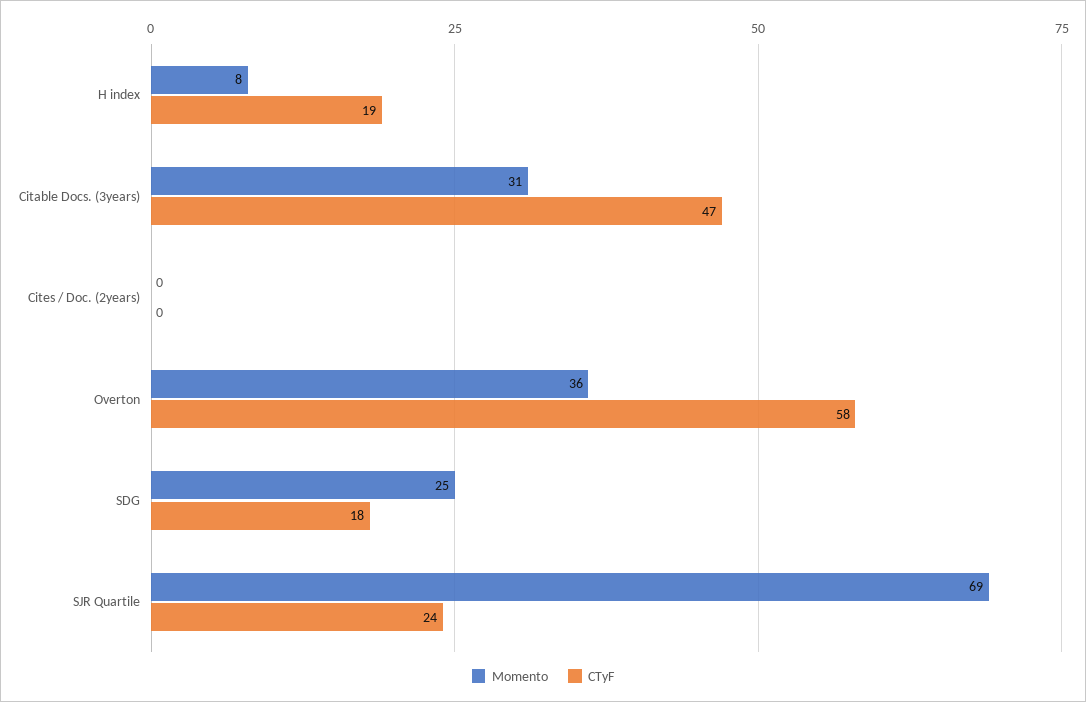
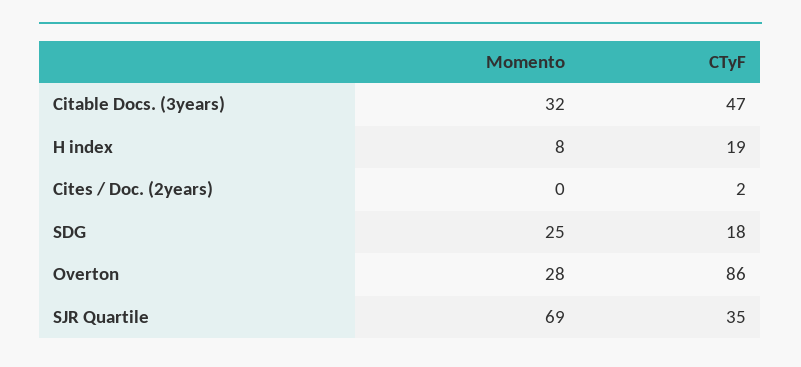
Momento, Citable Docs. (3years): 31 -> 32
CTyF, Cites / Doc. (2years): 0 -> 2
Momento, Overton: 36 -> 28
CTyF, Overton: 58 -> 86
CTyF, SJR Quartile: 24 -> 35

